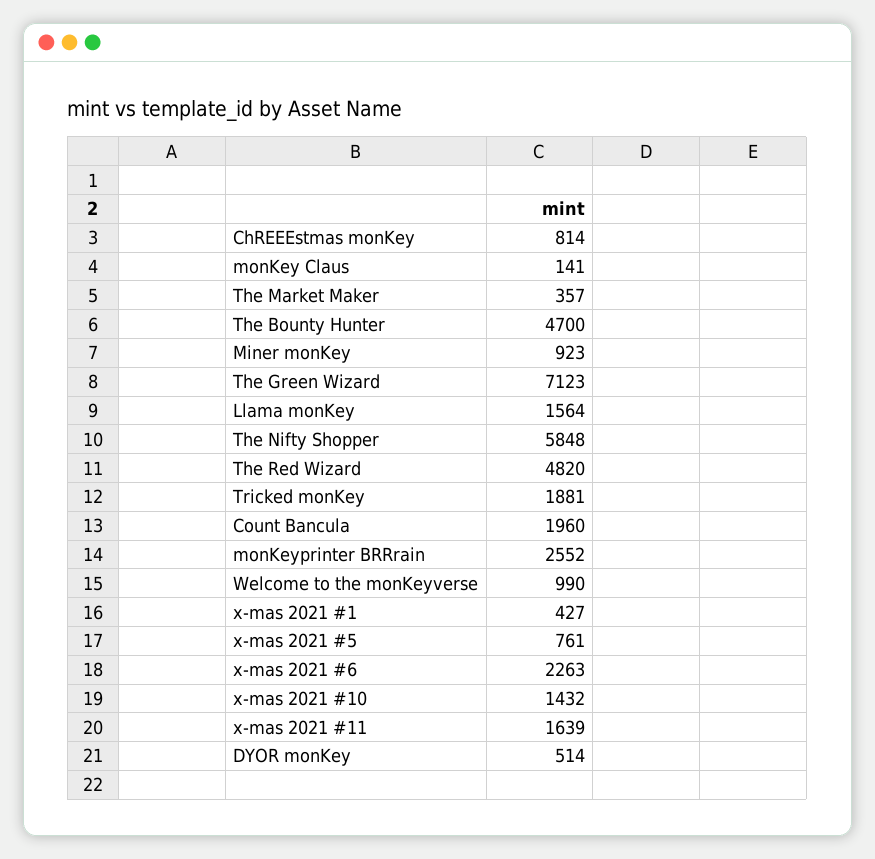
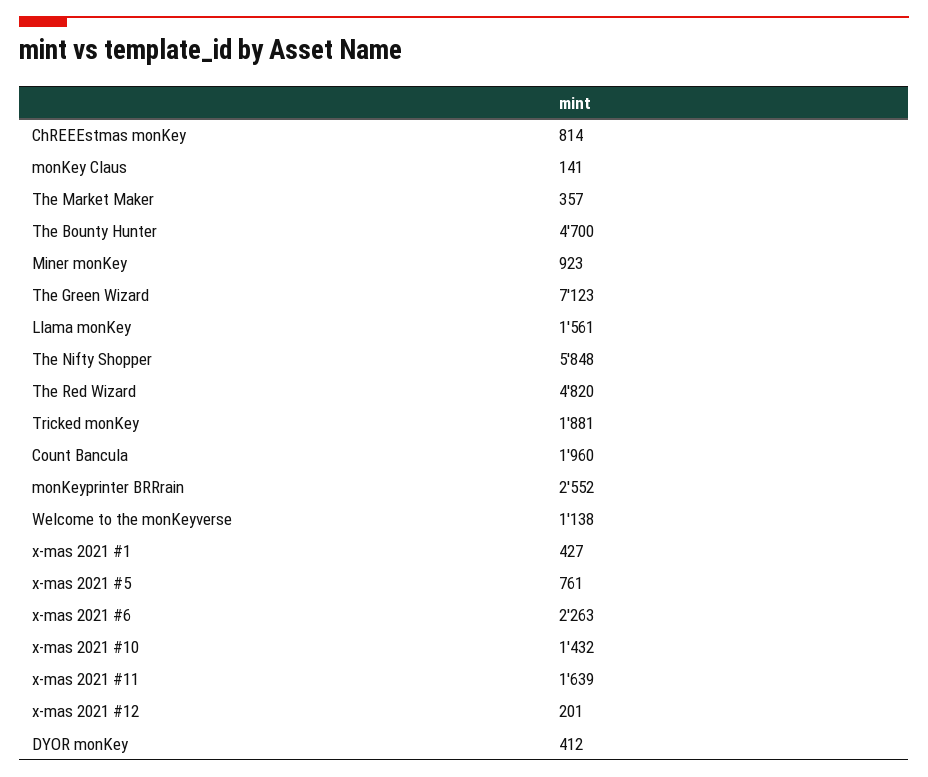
Llama monKey: 1564 -> 1561
Welcome to the monKeyverse: 990 -> 1138
DYOR monKey: 514 -> 412
x-mas 2021 #12: none -> 201

